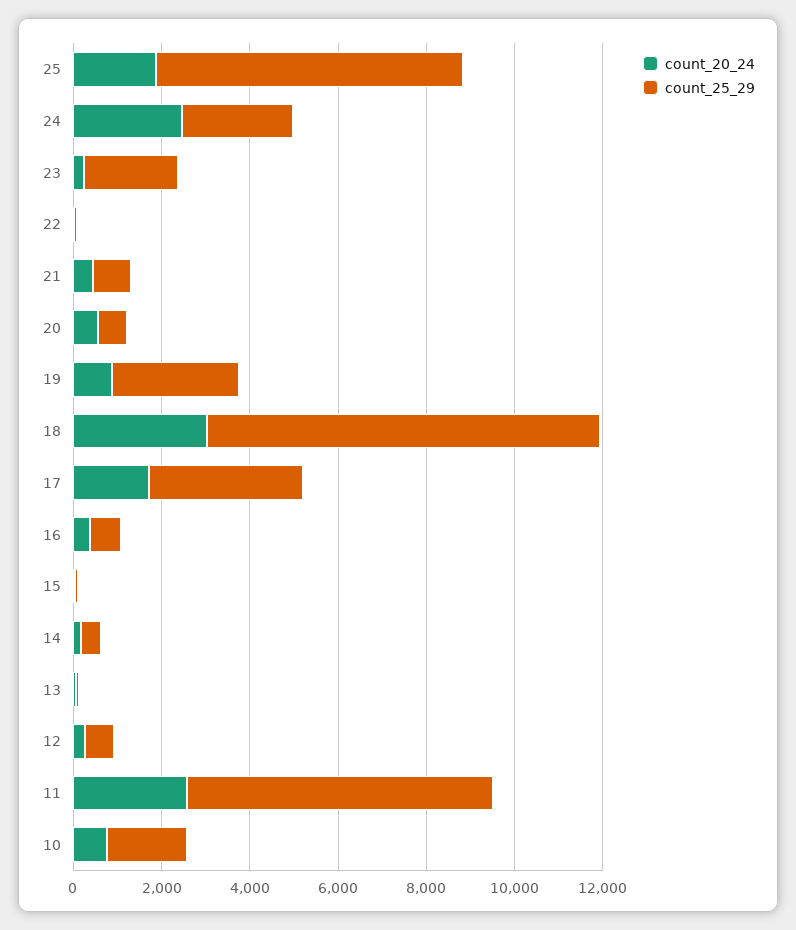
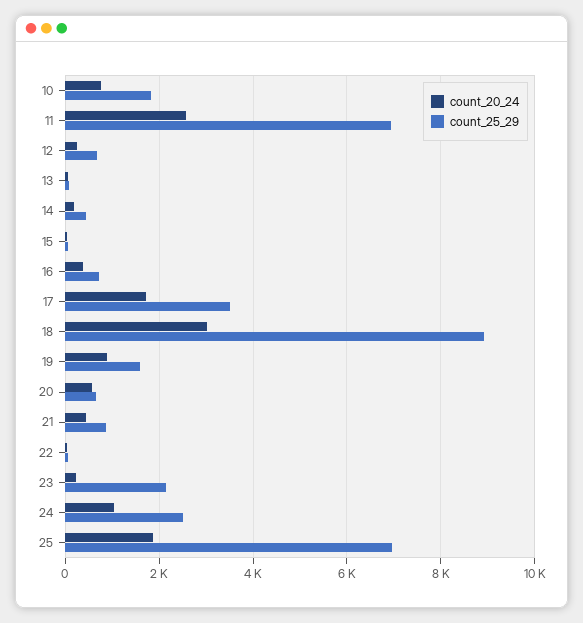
count_20_24, 24: 2500 -> 1000
count_25_29, 19: 3000 -> 1600

